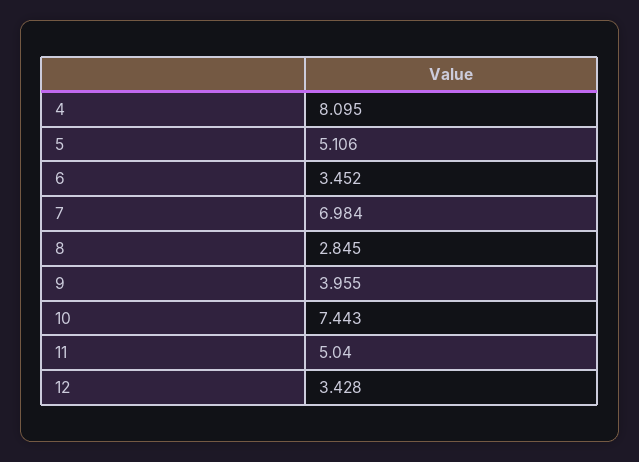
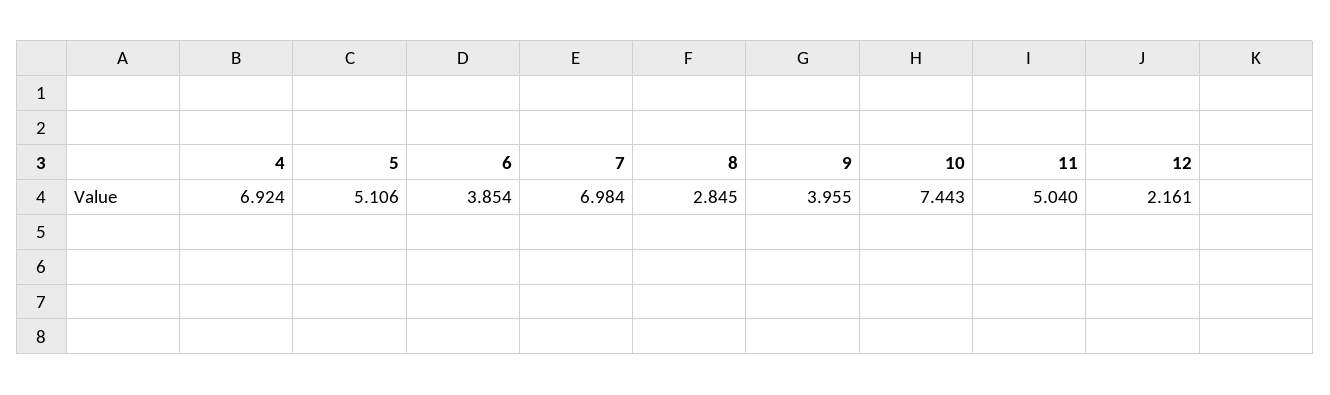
4: 8.095 -> 6.924
6: 3.452 -> 3.854
12: 3.428 -> 2.161

